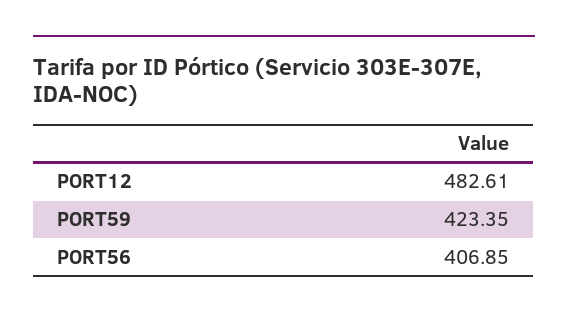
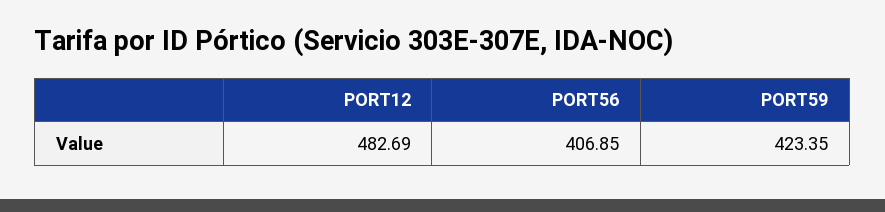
PORT12: 482.61 -> 482.69

